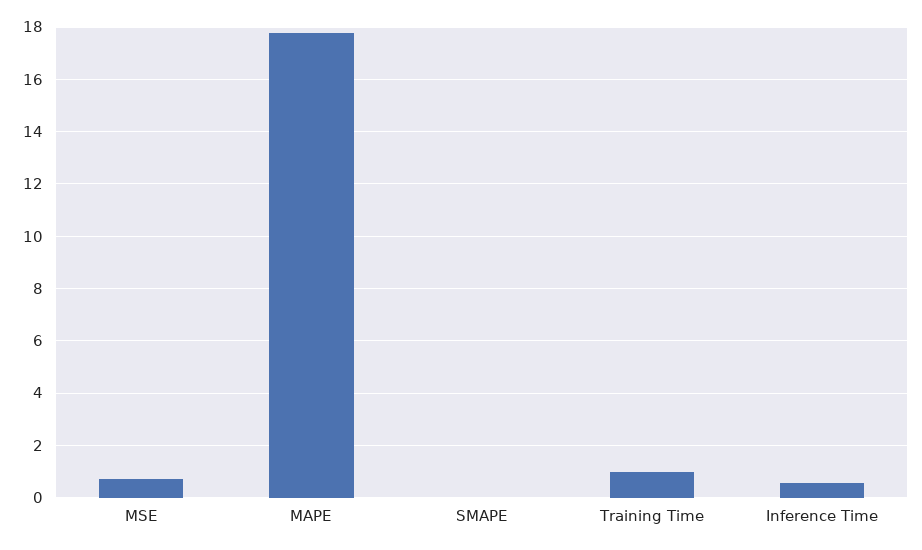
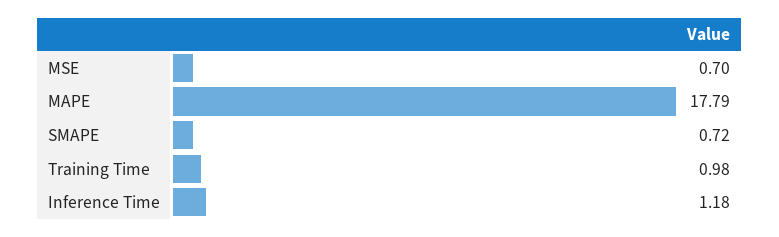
SMAPE: 0 -> 0.72
Inference Time: 0.5 -> 1.18

